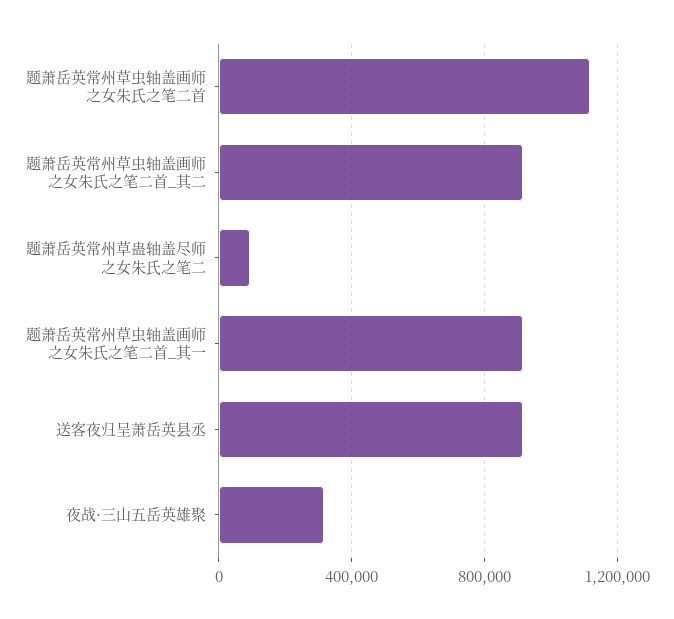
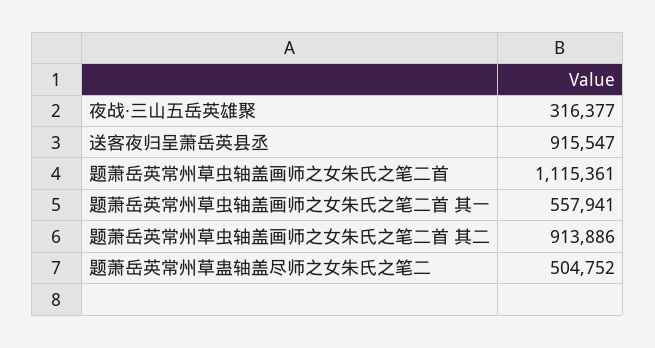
题萧岳英常州草蛊轴盖尽师之女朱氏之笔二: 100000 -> 504752
题萧岳英常州草虫轴盖画师之女朱氏之笔二首_其一: 900000 -> 557941

